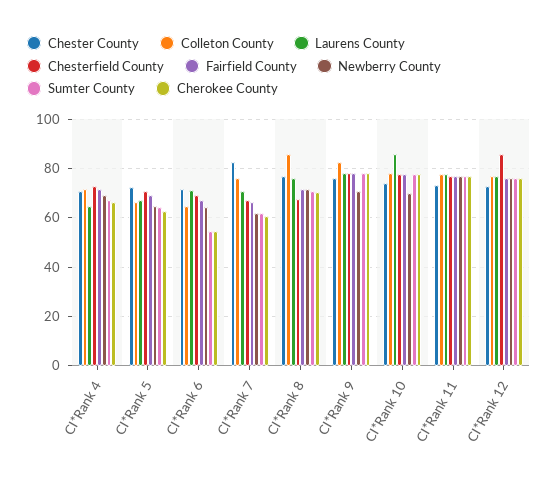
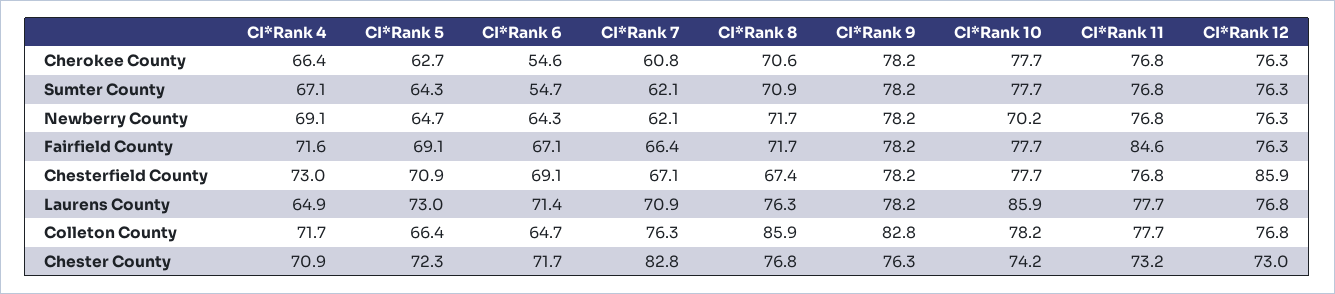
Laurens County, CI*Rank 5: 67.5 -> 73
Newberry County, CI*Rank 9: 70 -> 78.2
Fairfield County, CI*Rank 11: 77.5 -> 84.6

